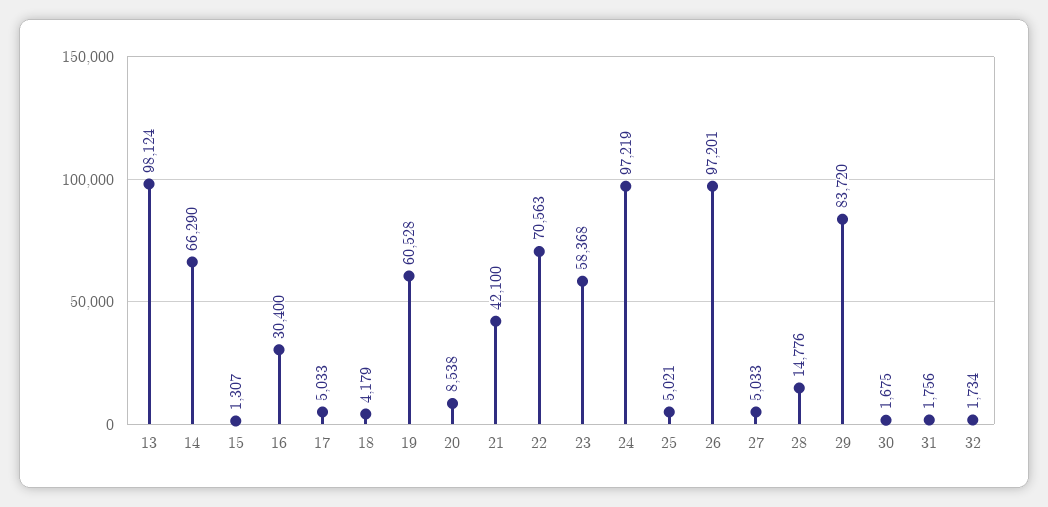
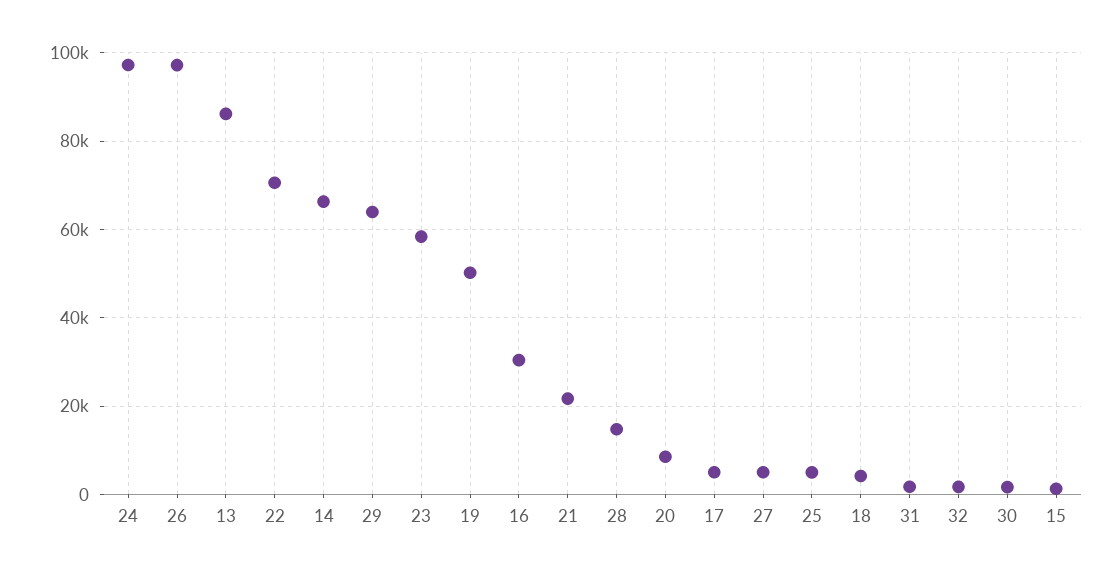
13: 98124 -> 86000
19: 60528 -> 50000
21: 42100 -> 22000
29: 83720 -> 64000

